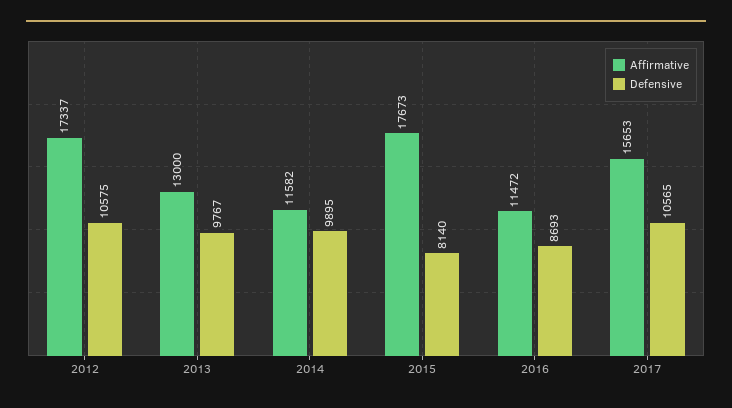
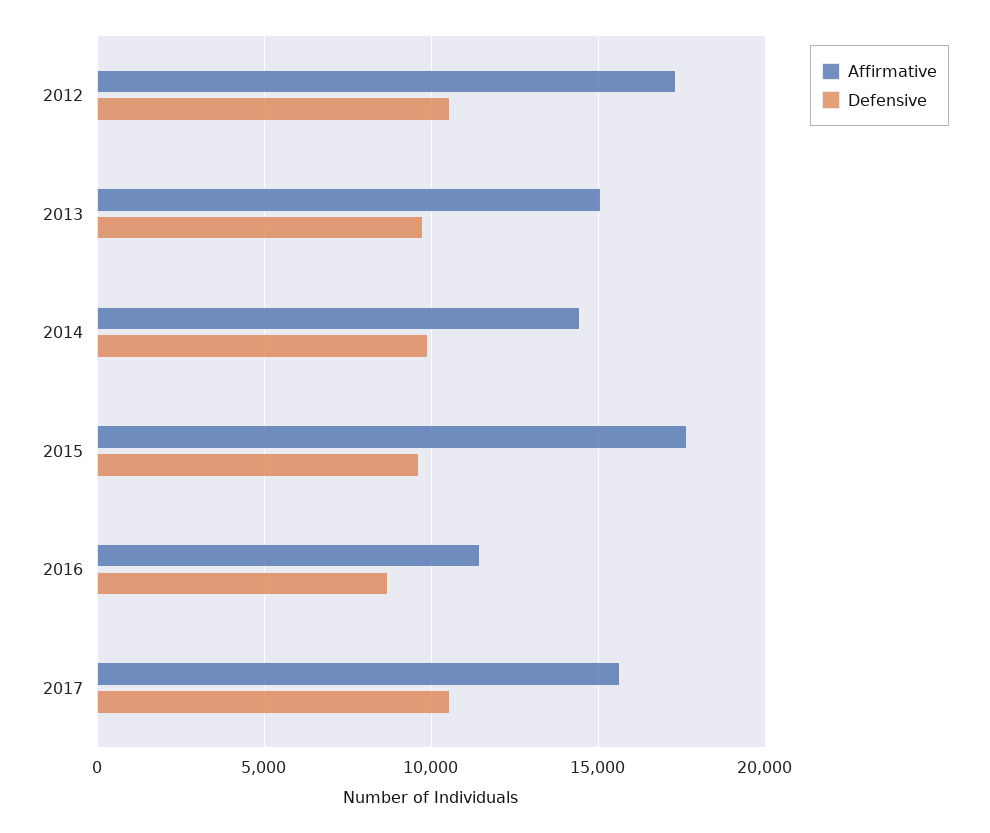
Affirmative, 2013: 13000 -> 15000
Affirmative, 2014: 11582 -> 14500
Defensive, 2015: 8140 -> 9500

